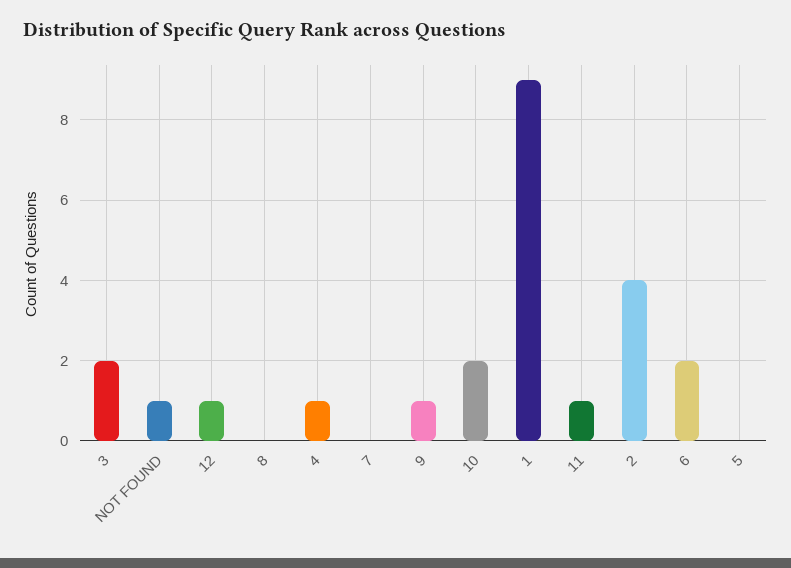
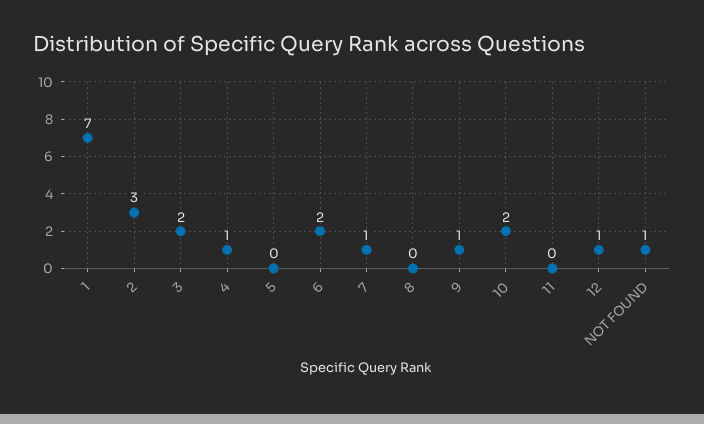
7: 0 -> 1
1: 9 -> 7
11: 1 -> 0
2: 4 -> 3

